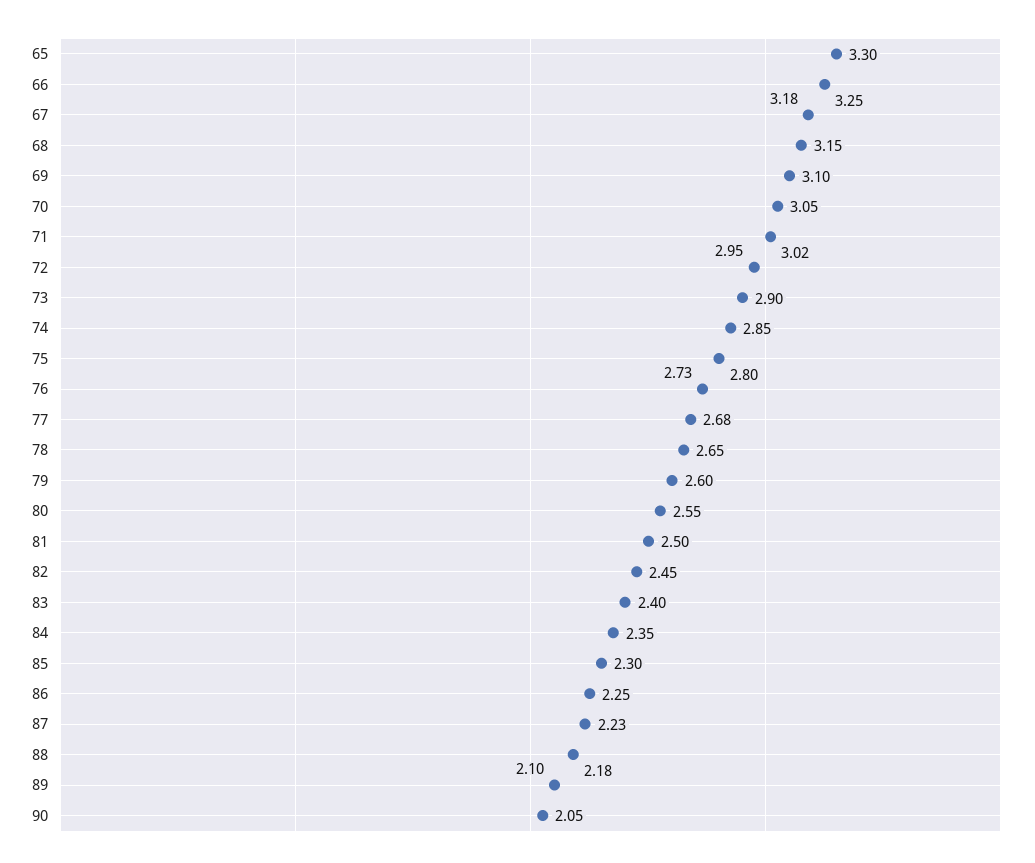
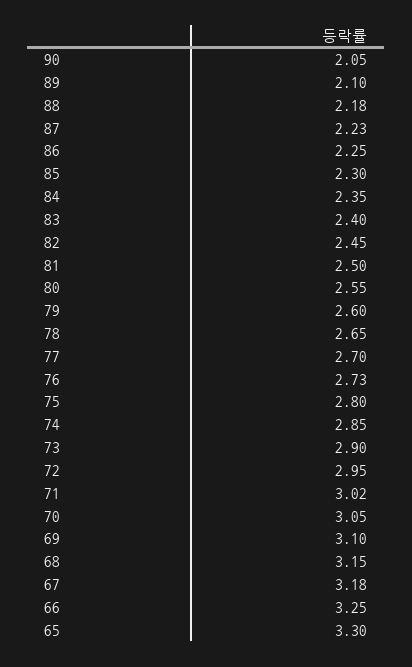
77: 2.68 -> 2.7

